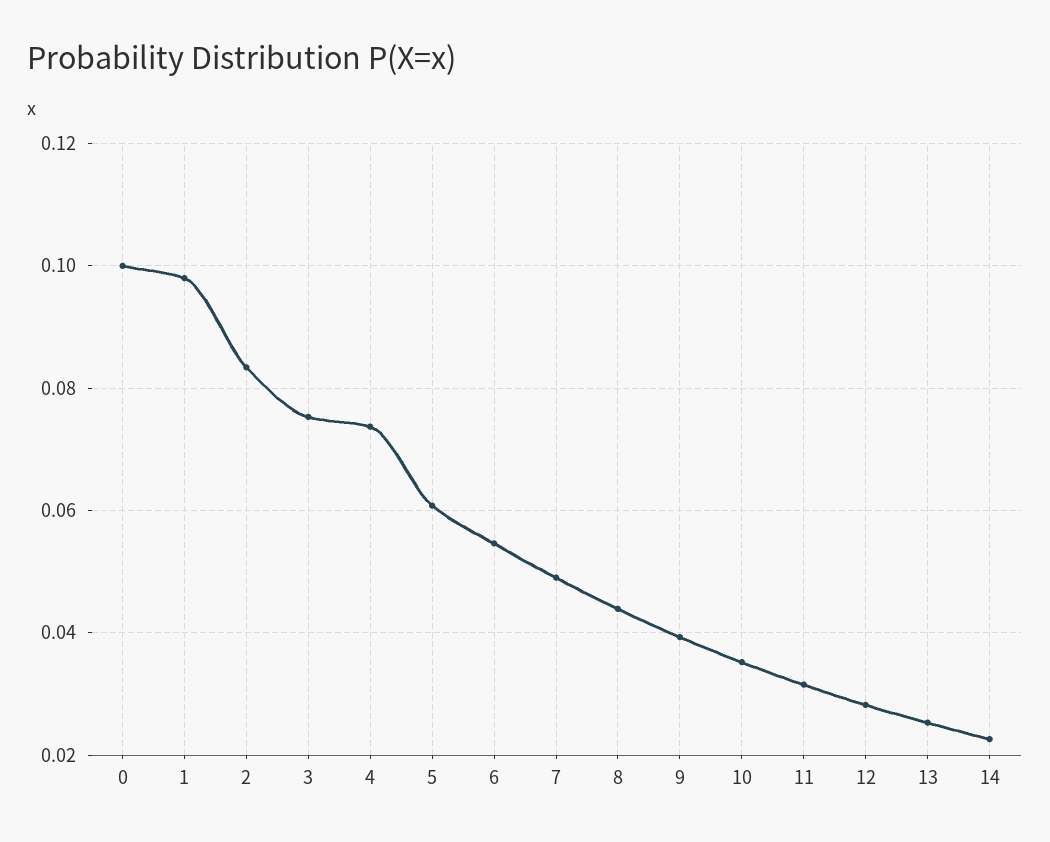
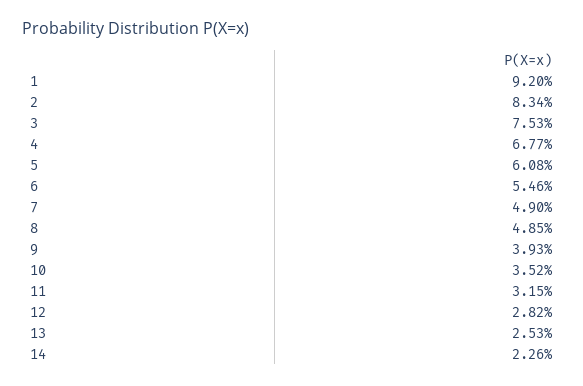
0: 0.1 -> none
1: 0.098 -> 0.092
4: 0.074 -> 0.0677
8: 0.044 -> 0.0485

